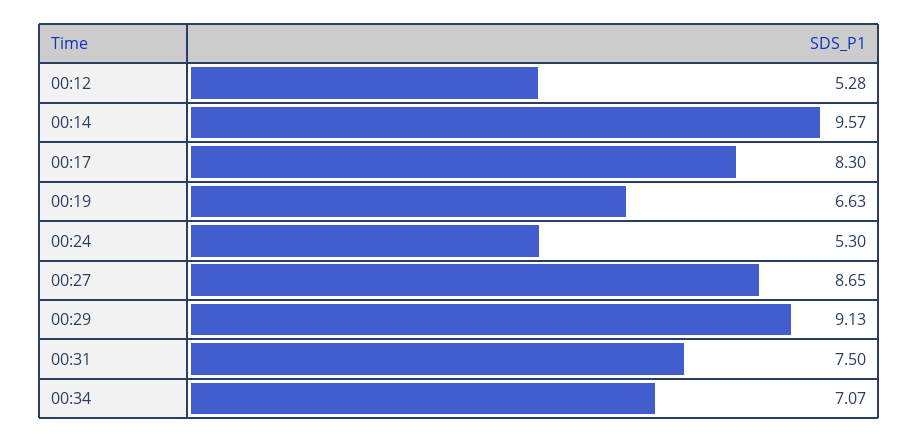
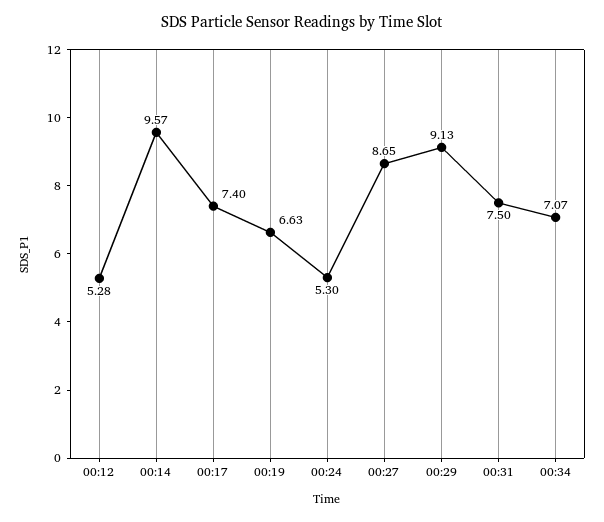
00:17: 8.3 -> 7.4

